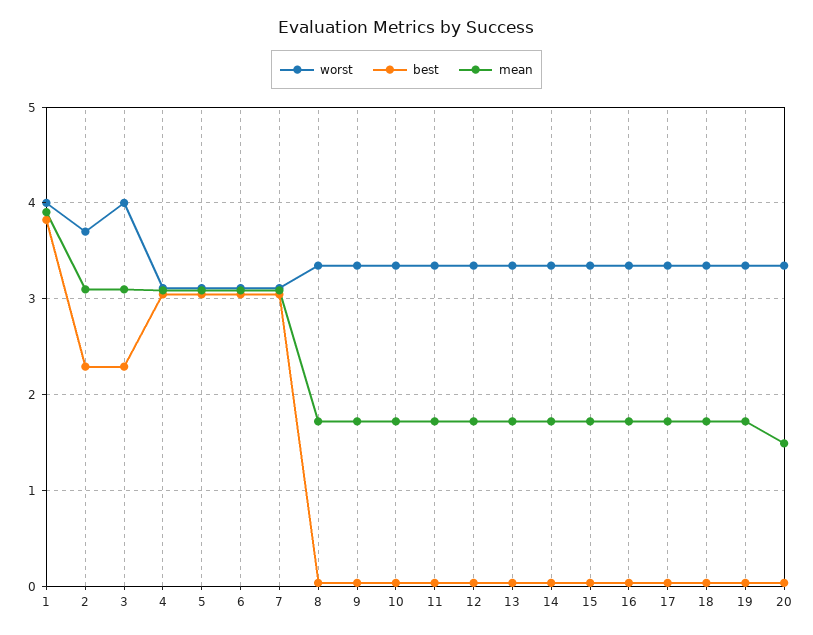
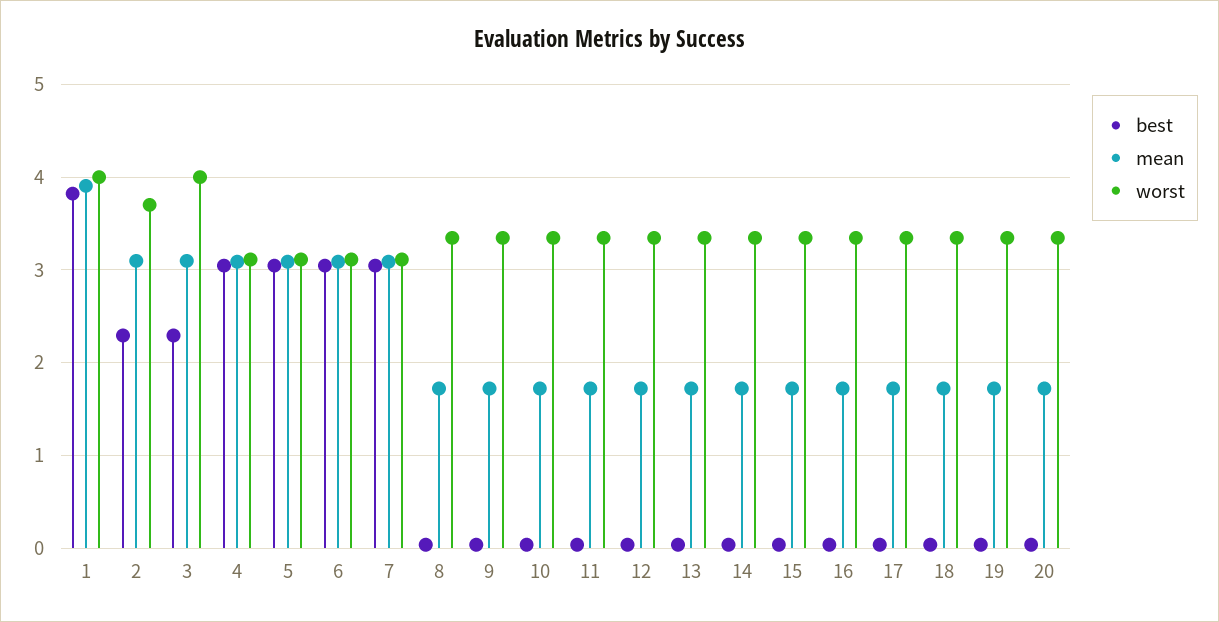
mean, 20: 1.5 -> 1.7

